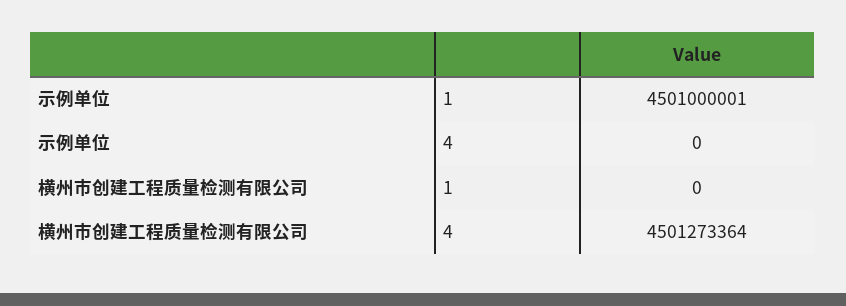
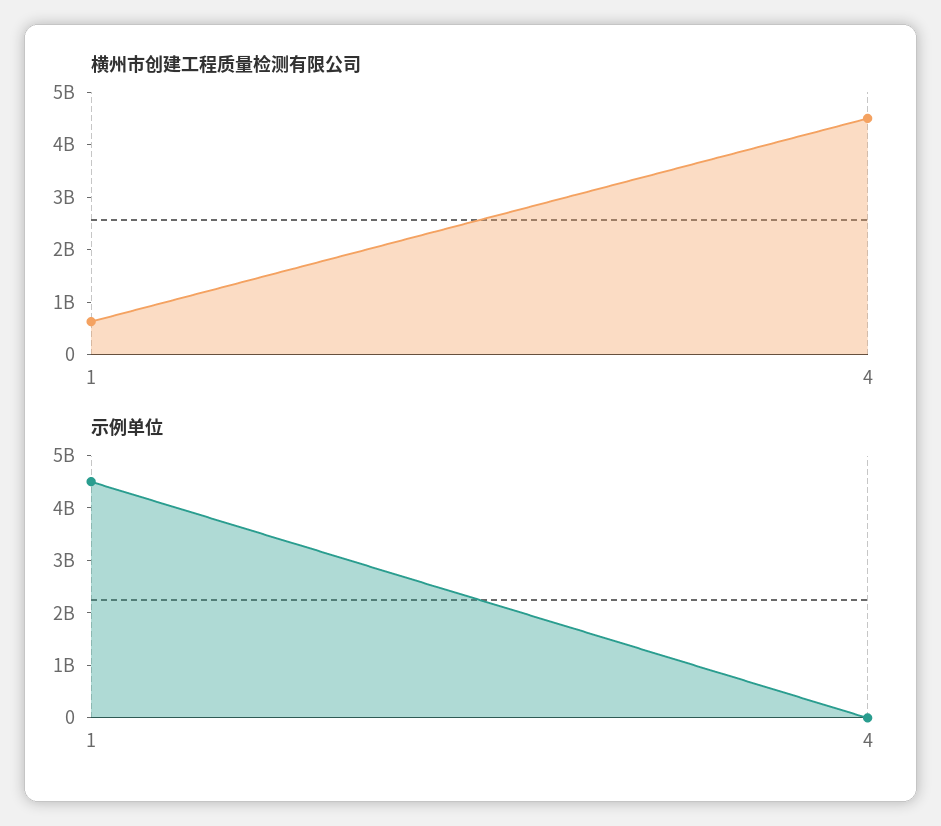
横州市创建工程质量检测有限公司, 1: 0 -> 600000000

